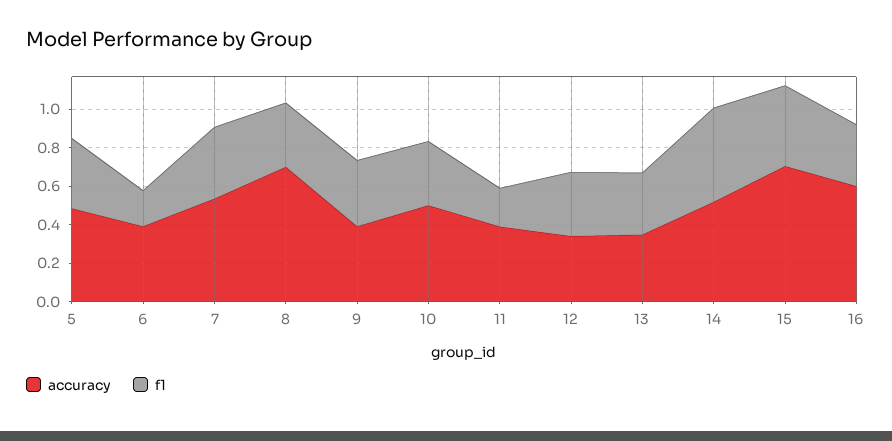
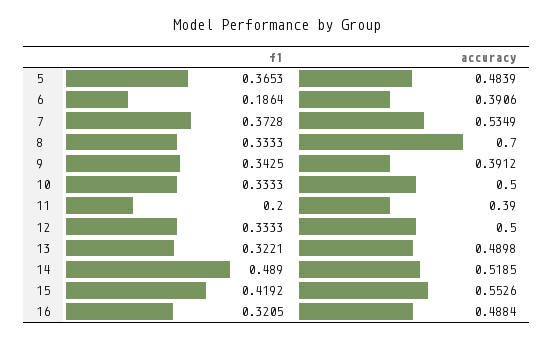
accuracy, 12: 0.35 -> 0.5
accuracy, 13: 0.35 -> 0.4898
accuracy, 15: 0.7 -> 0.5526
accuracy, 16: 0.6 -> 0.4884

